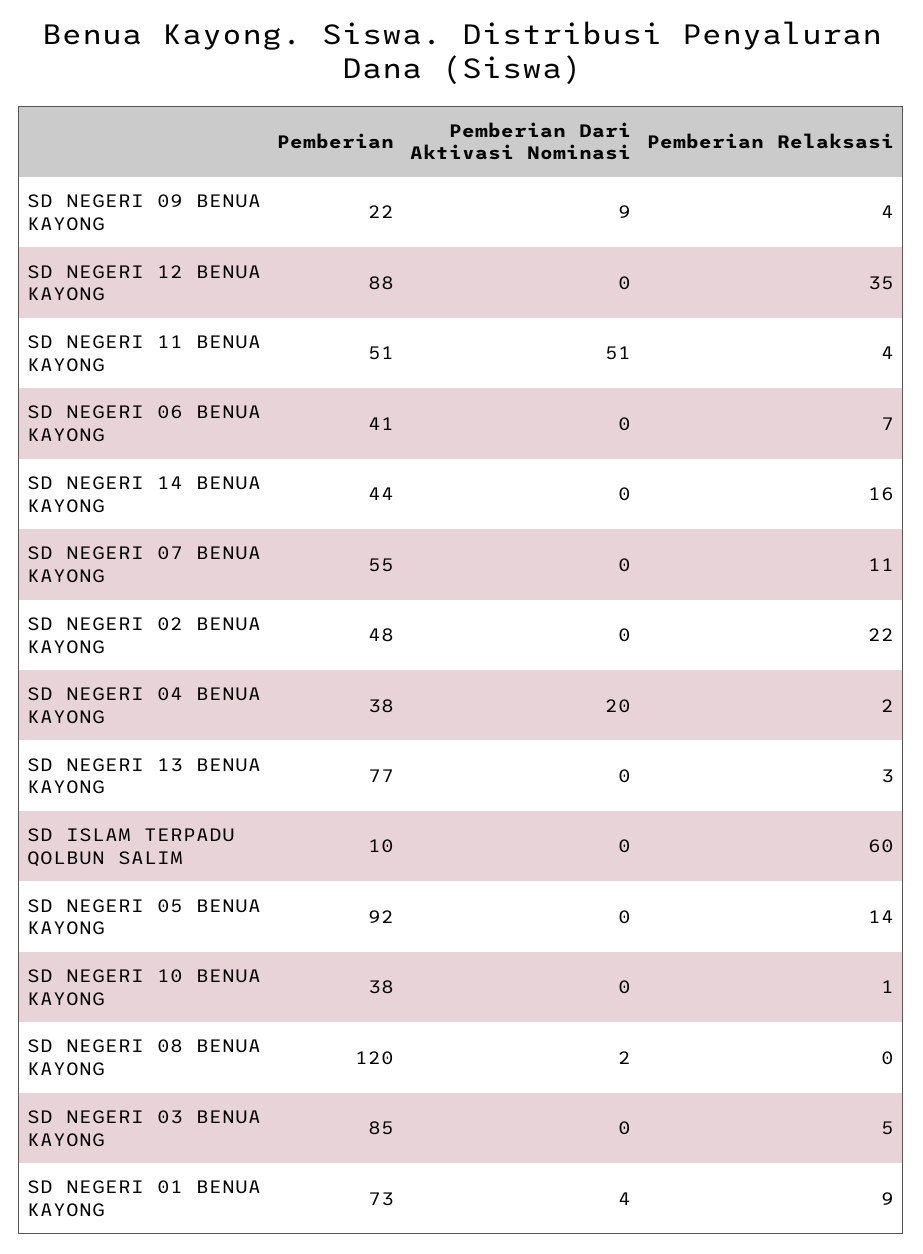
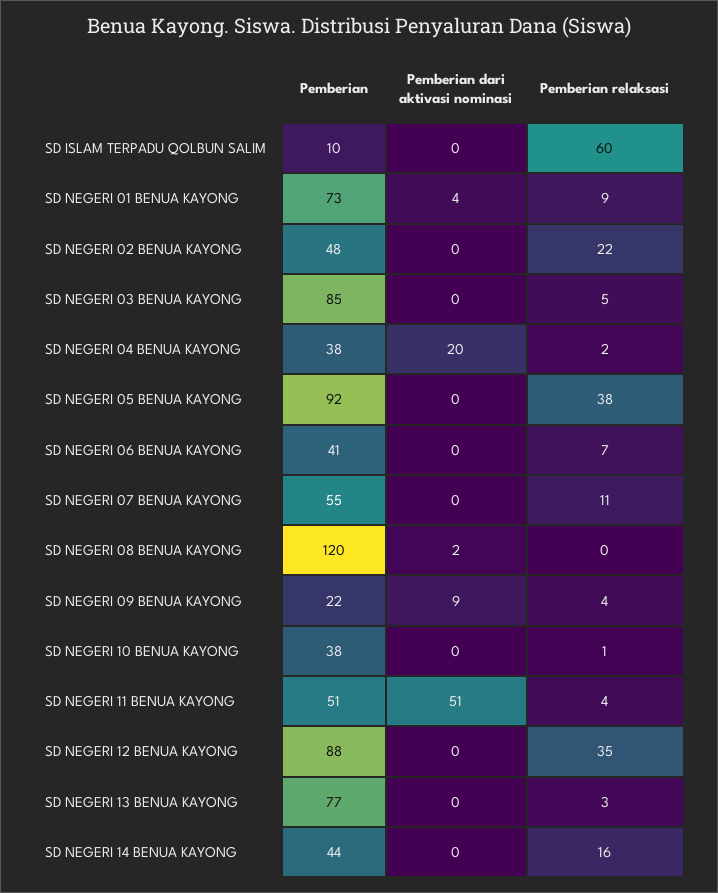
Pemberian Relaksasi, SD NEGERI 05 BENUA KAYONG: 14 -> 38

